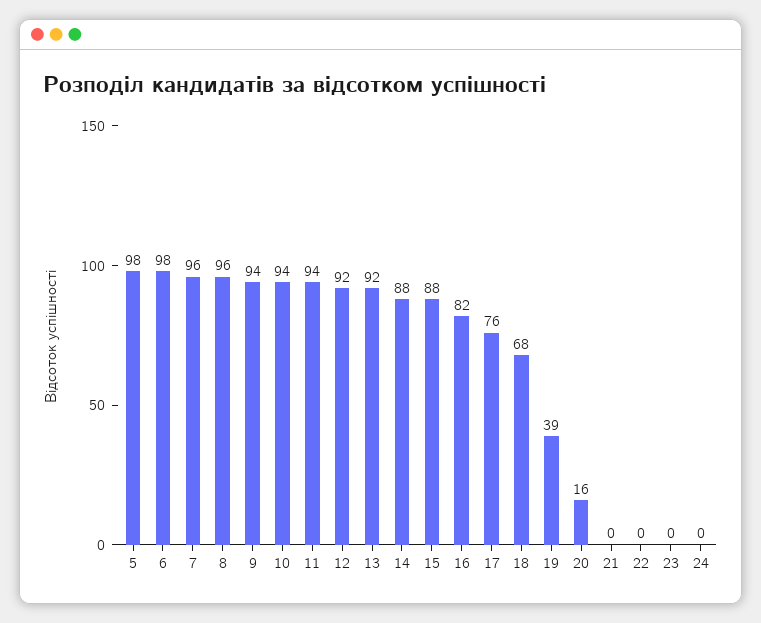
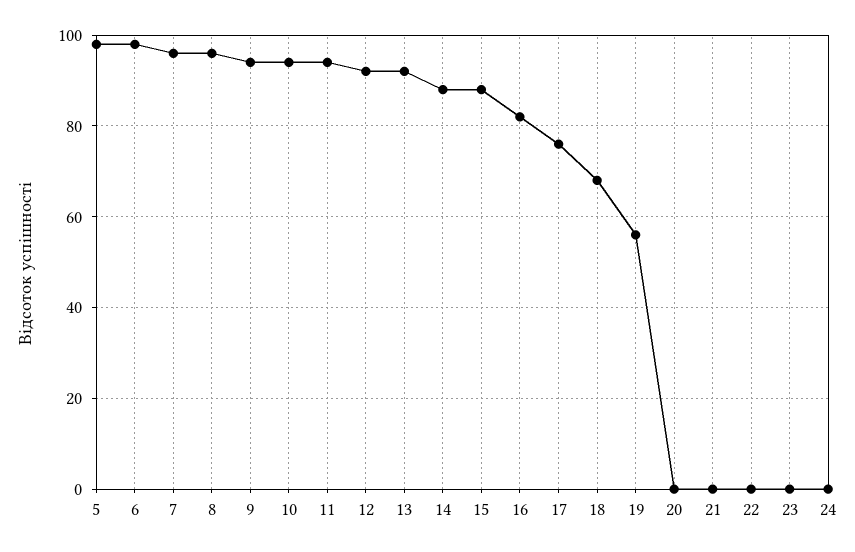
19: 39 -> 55
20: 16 -> 0

